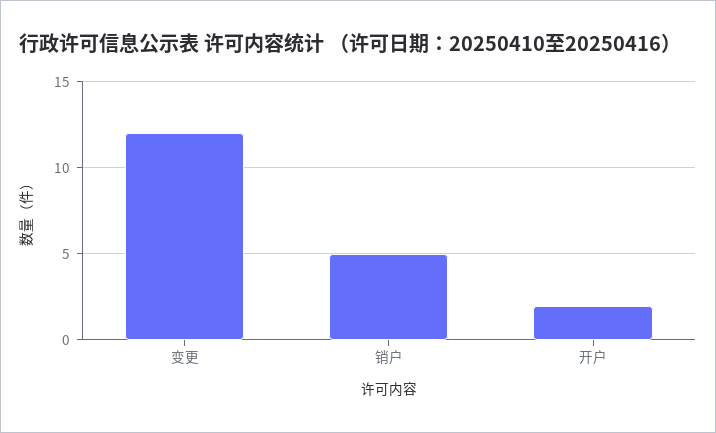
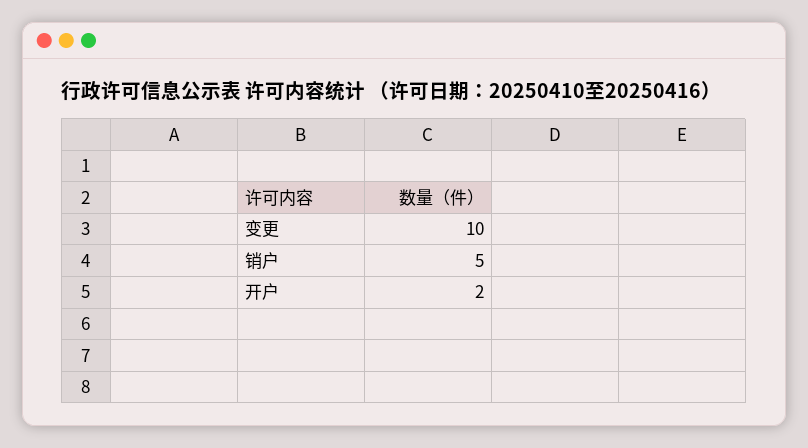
变更: 12 -> 10

